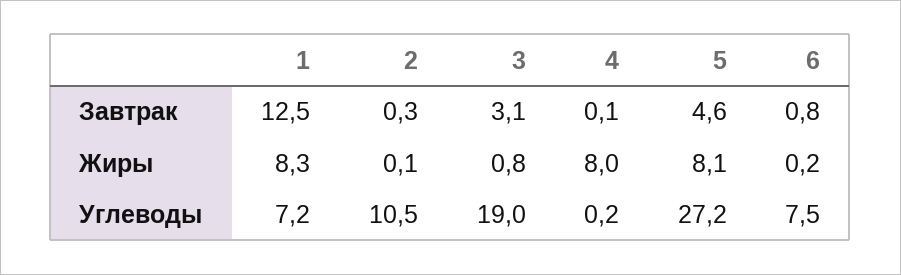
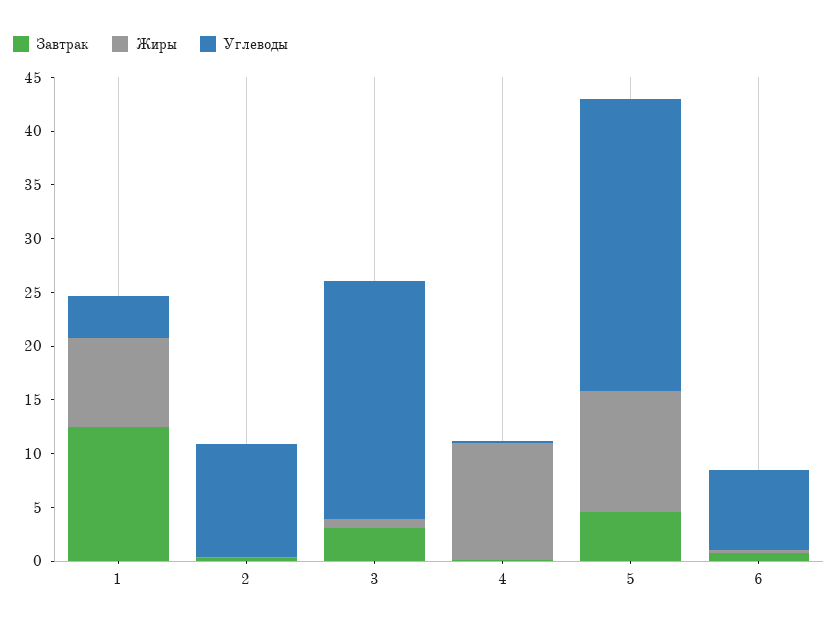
Жиры, 4: 8 -> 11
Жиры, 5: 8.1 -> 11
Углеводы, 1: 7.2 -> 4
Углеводы, 3: 19 -> 22

